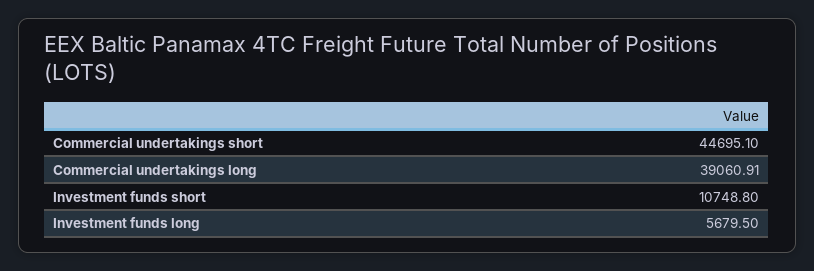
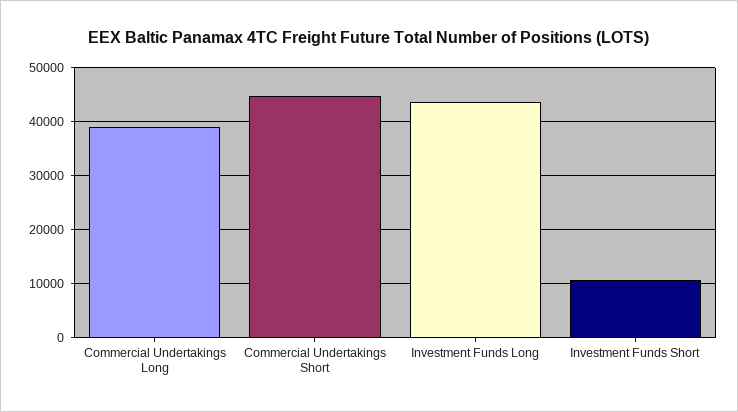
Investment funds long: 5679.5 -> 44000

